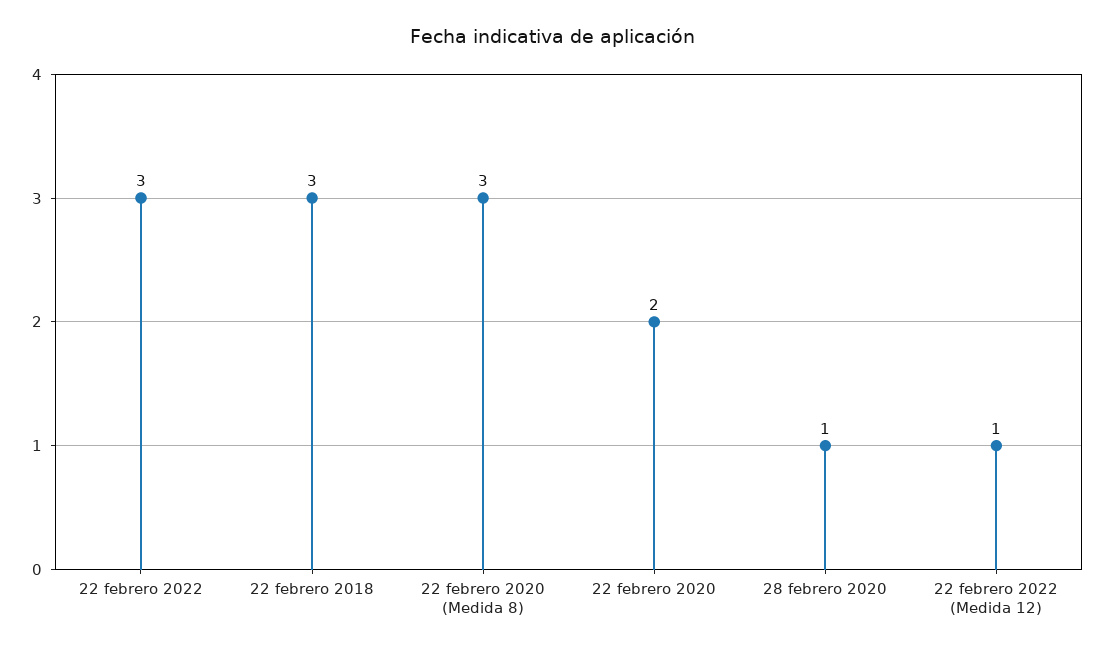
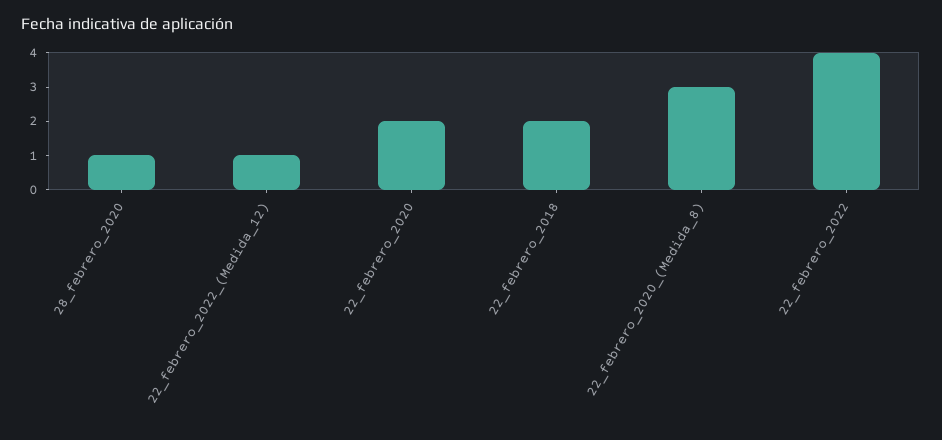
22 febrero 2022: 3 -> 4
22 febrero 2018: 3 -> 2

